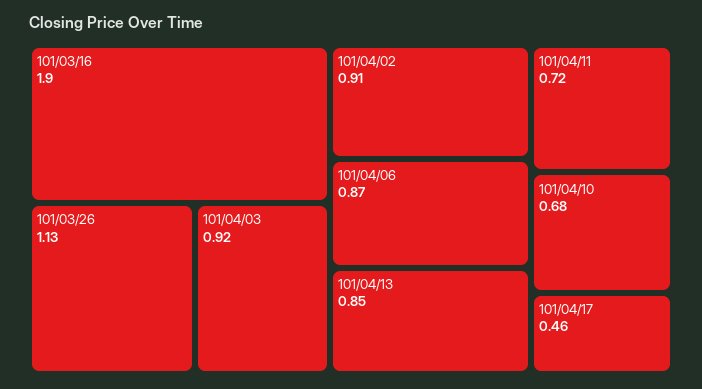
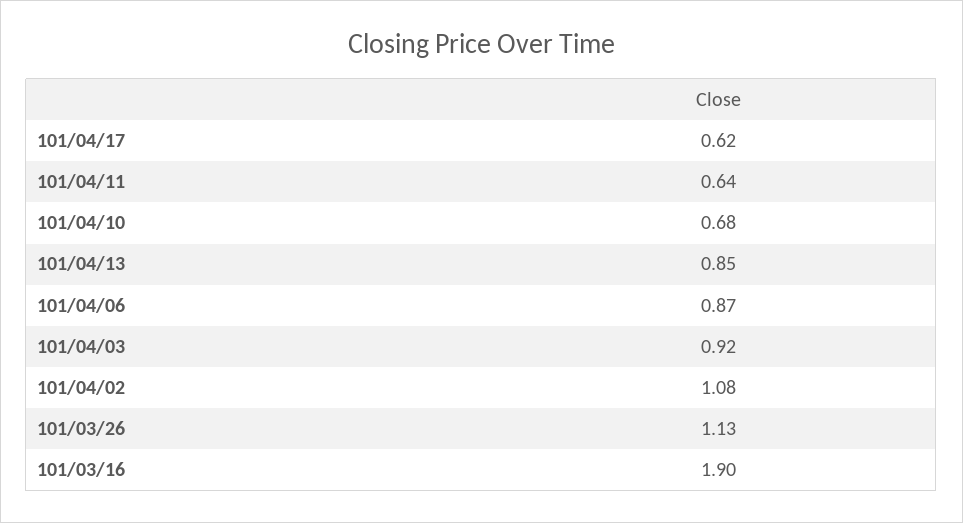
101/04/02: 0.91 -> 1.08
101/04/11: 0.72 -> 0.64
101/04/17: 0.46 -> 0.62

